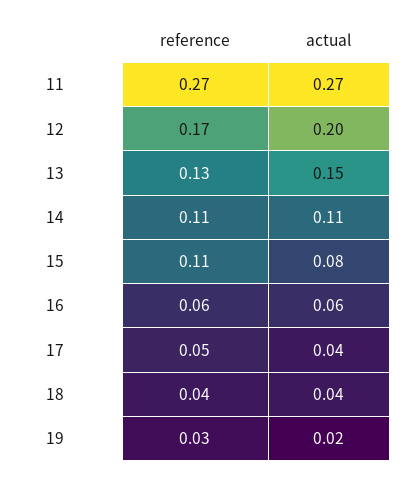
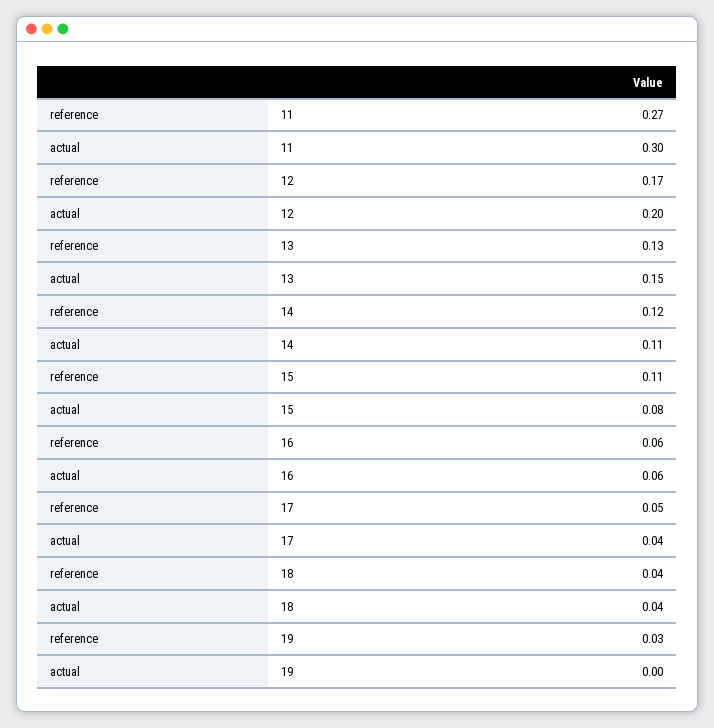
actual, 11: 0.27 -> 0.3
reference, 14: 0.11 -> 0.12
actual, 19: 0.02 -> 0

